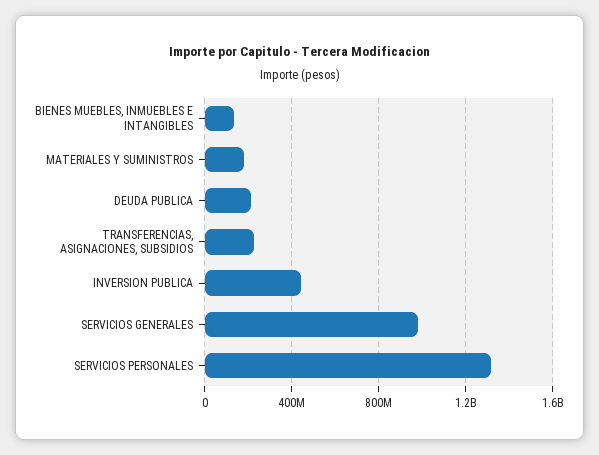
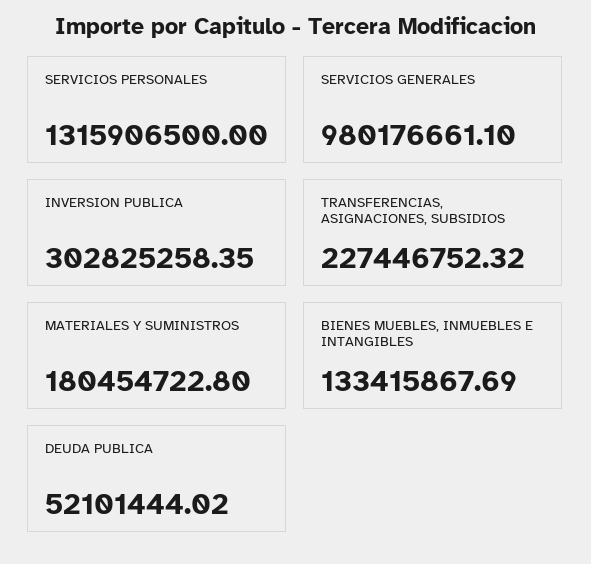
DEUDA PUBLICA: 200000000 -> 52101444.02
INVERSION PUBLICA: 450000000 -> 302825258.35

